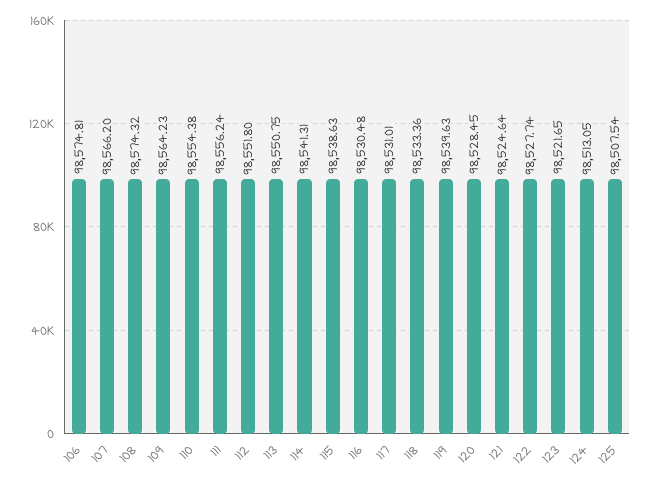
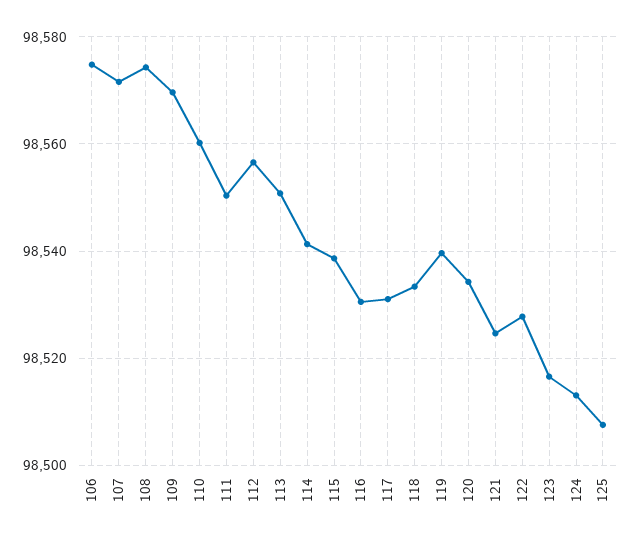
107: 98566.2 -> 98572
109: 98564.23 -> 98570
110: 98554.38 -> 98560
111: 98556.24 -> 98550
112: 98551.8 -> 98556
120: 98528.45 -> 98534
123: 98521.65 -> 98516

